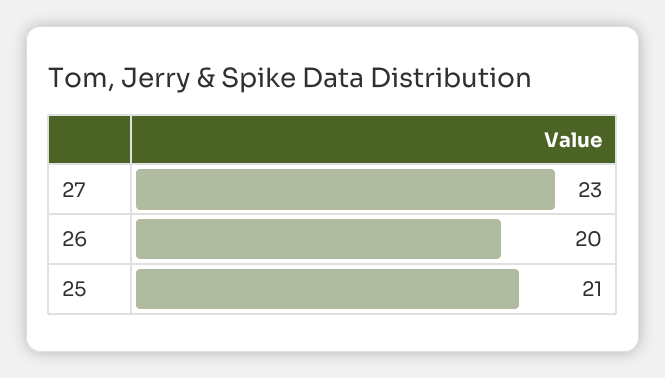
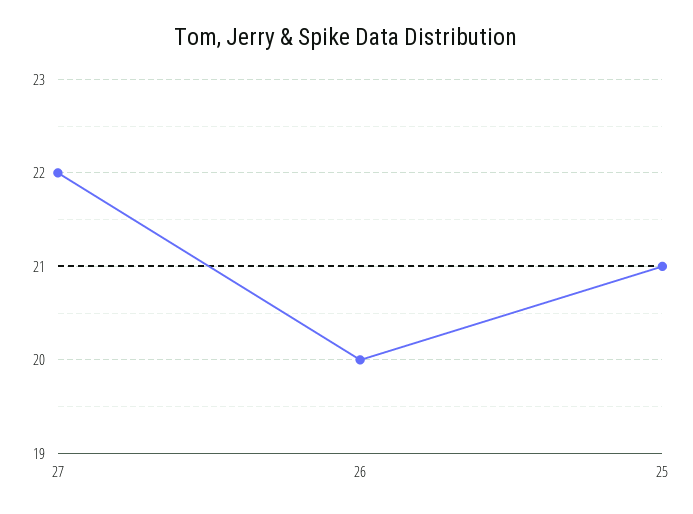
27: 23 -> 22

